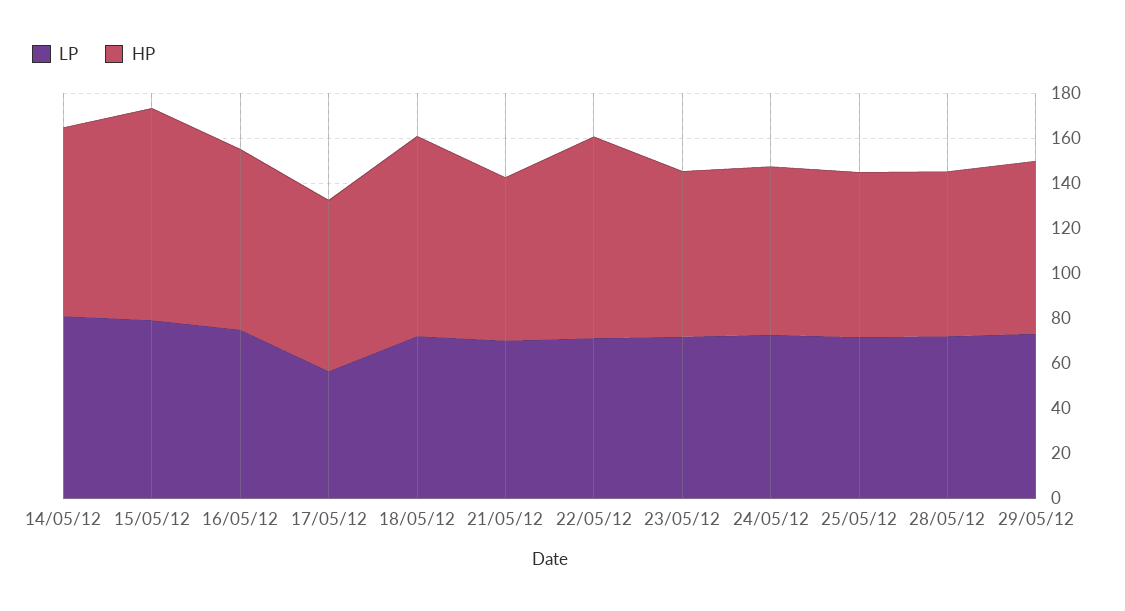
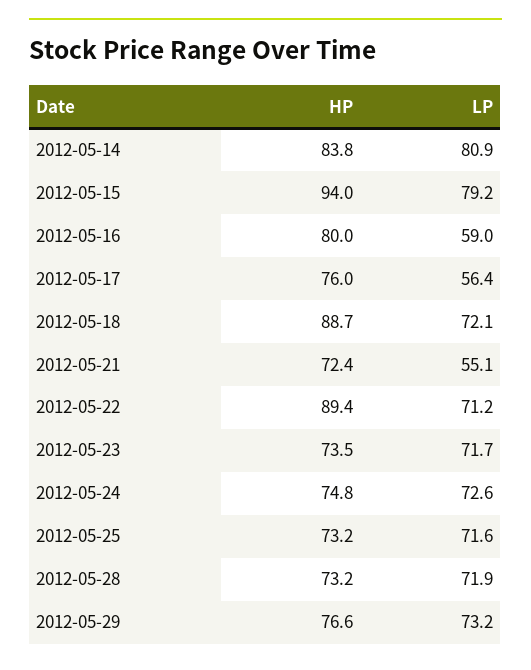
LP, 16/05/12: 75 -> 59
LP, 21/05/12: 70 -> 55.1

